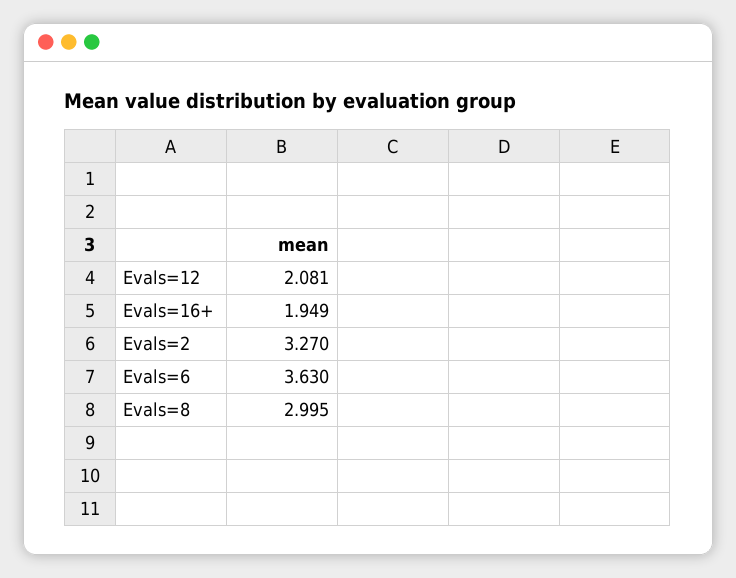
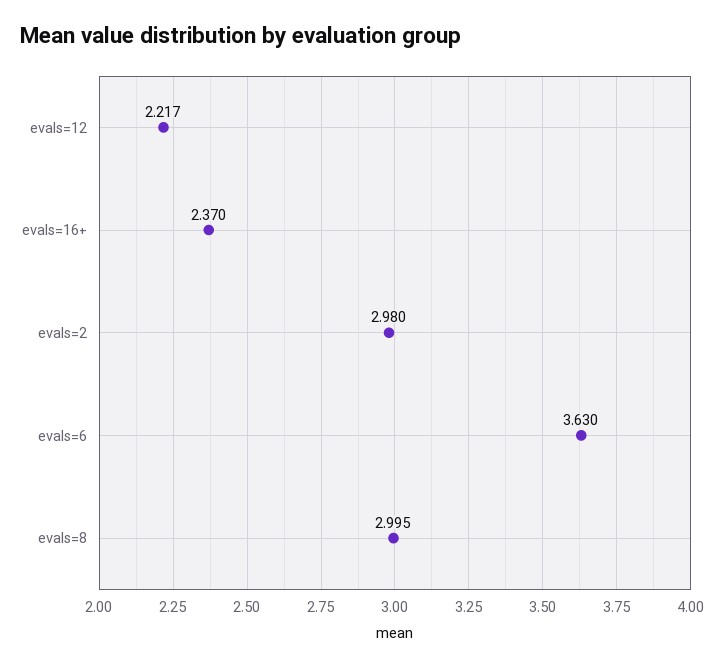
Evals=12: 2.081 -> 2.217
Evals=16+: 1.949 -> 2.37
Evals=2: 3.27 -> 2.98

